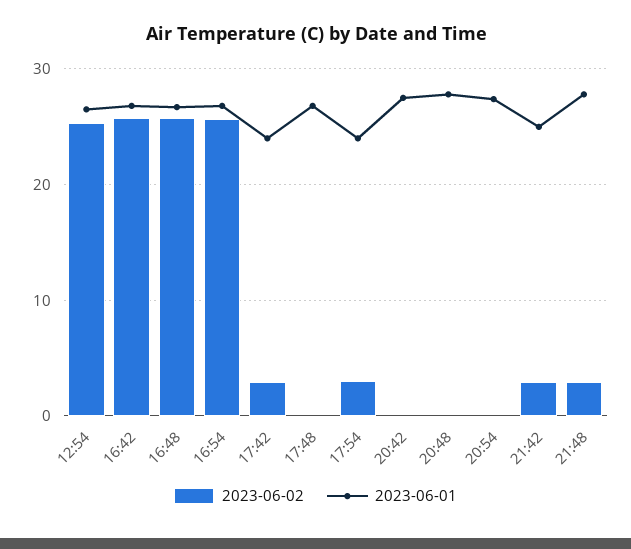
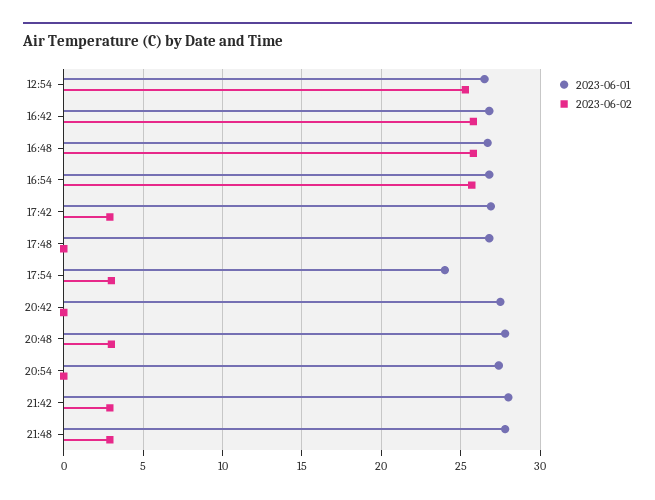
2023-06-01, 17:42: 24 -> 27
2023-06-02, 20:48: 0 -> 3
2023-06-01, 21:42: 25 -> 28

